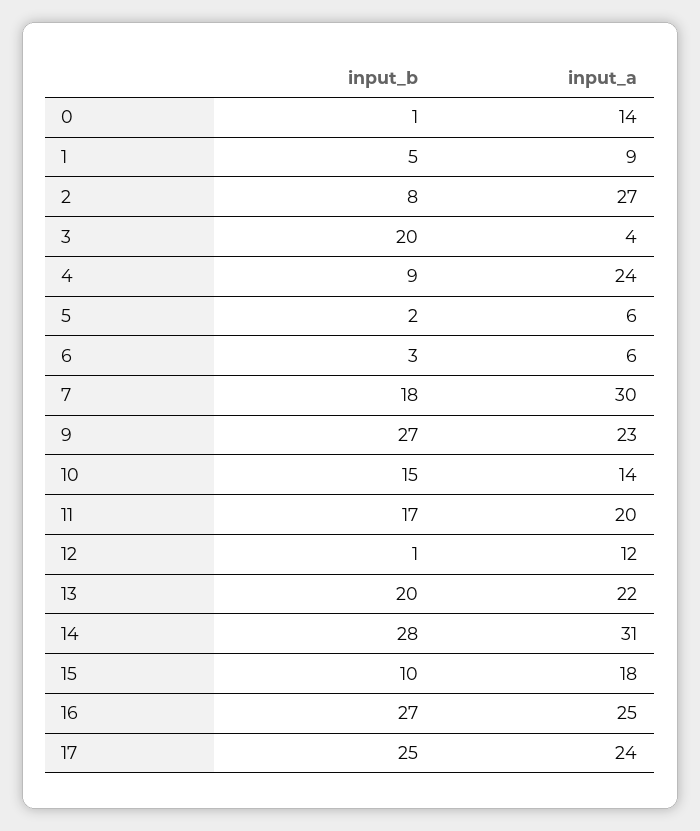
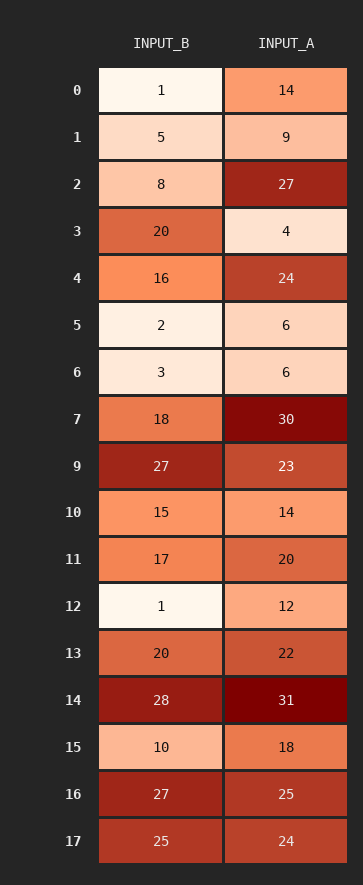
input_b, 4: 9 -> 16

